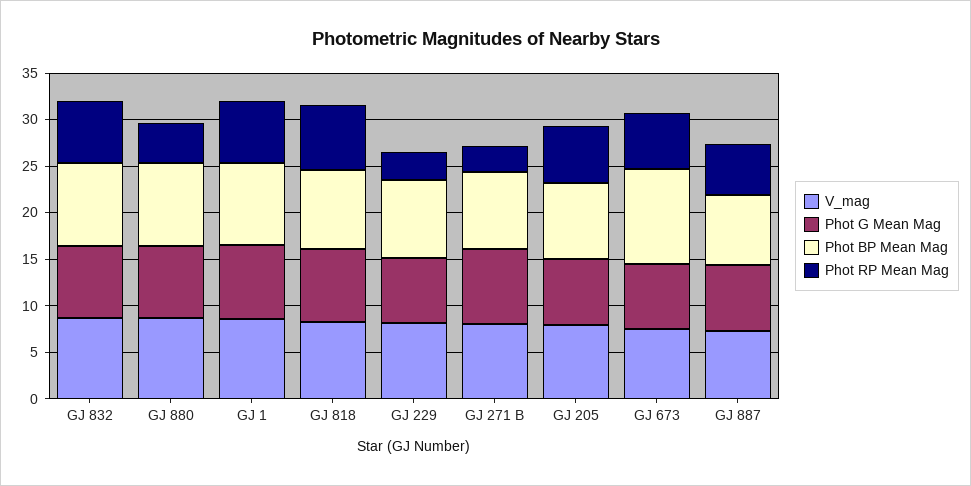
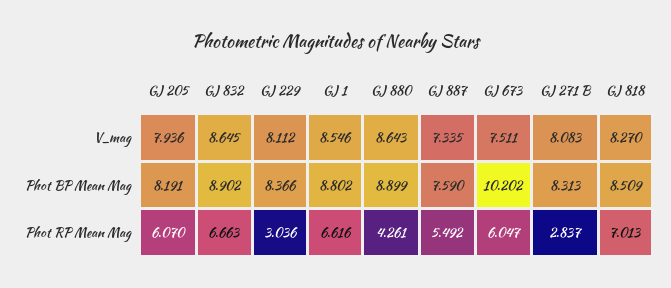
Phot G Mean Mag, GJ 832: 8 -> none
Phot G Mean Mag, GJ 880: 8 -> none
Phot G Mean Mag, GJ 1: 8 -> none
Phot G Mean Mag, GJ 818: 8 -> none
Phot G Mean Mag, GJ 229: 7 -> none
Phot G Mean Mag, GJ 271 B: 8 -> none
Phot G Mean Mag, GJ 205: 7 -> none
Phot G Mean Mag, GJ 673: 7 -> none
Phot G Mean Mag, GJ 887: 7 -> none

